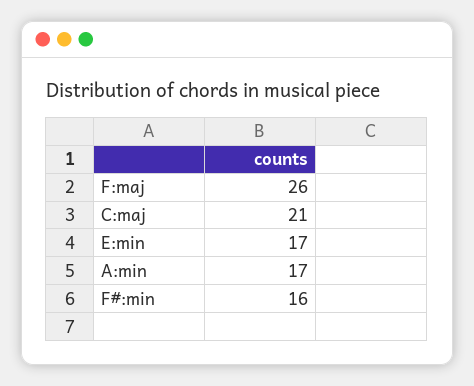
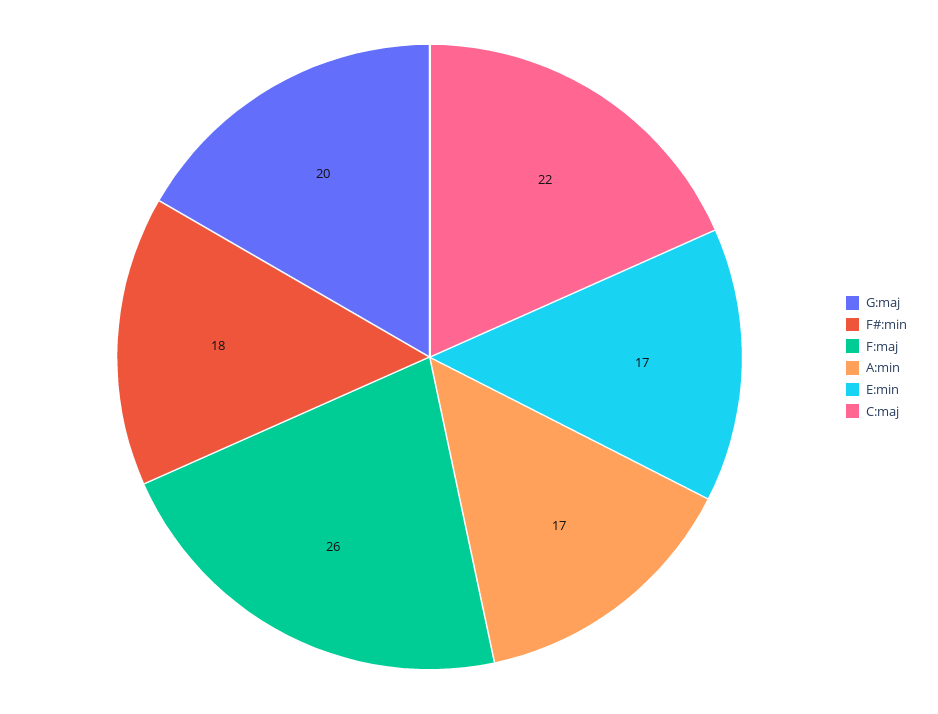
C:maj: 21 -> 22
F#:min: 16 -> 18
G:maj: none -> 20

